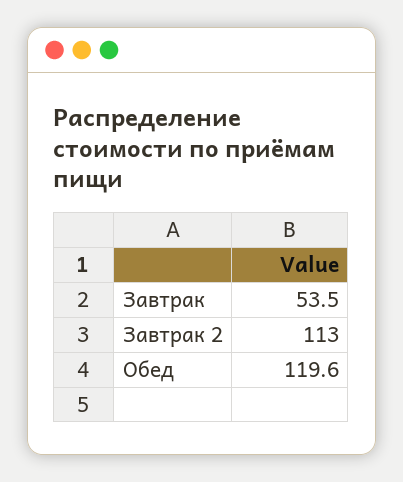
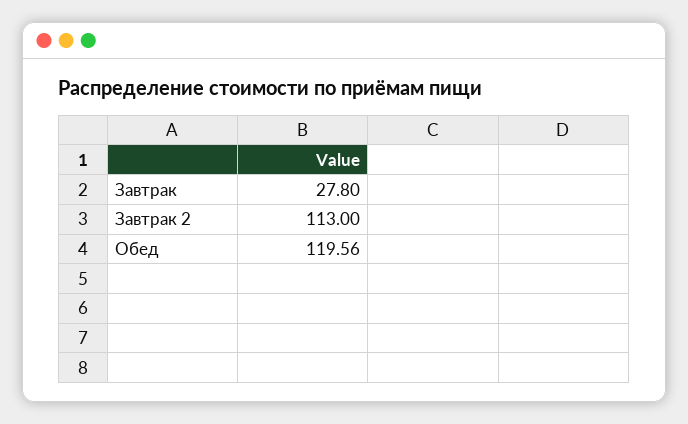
Завтрак: 53.5 -> 27.8

